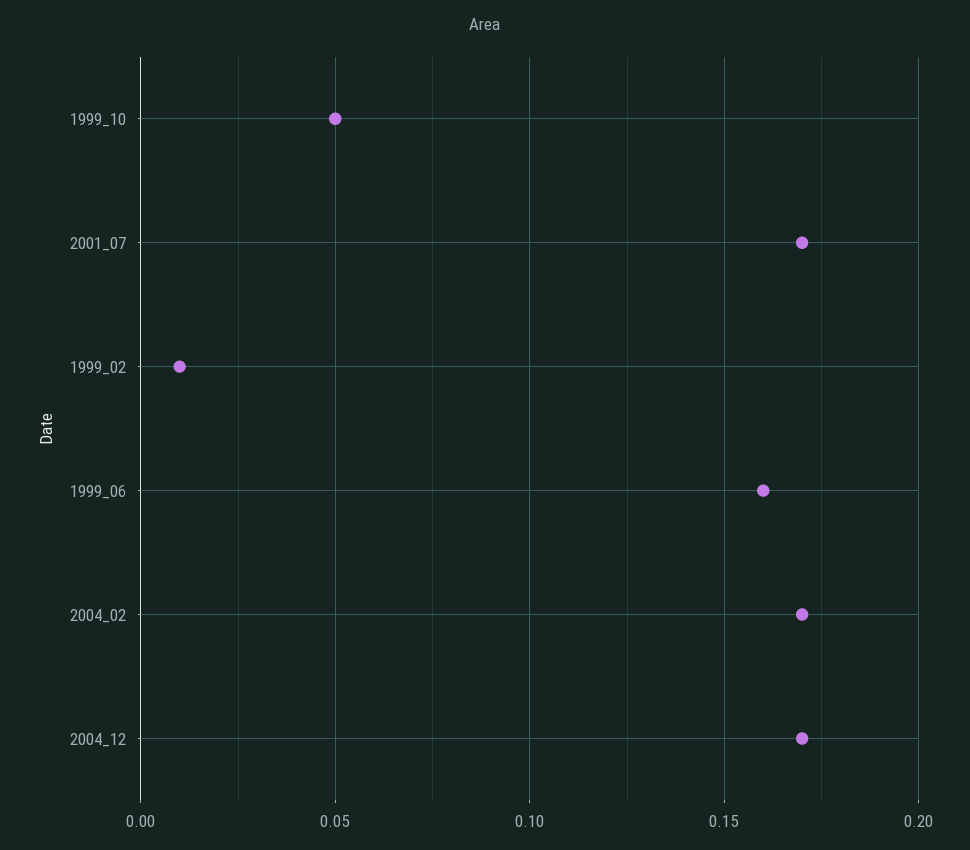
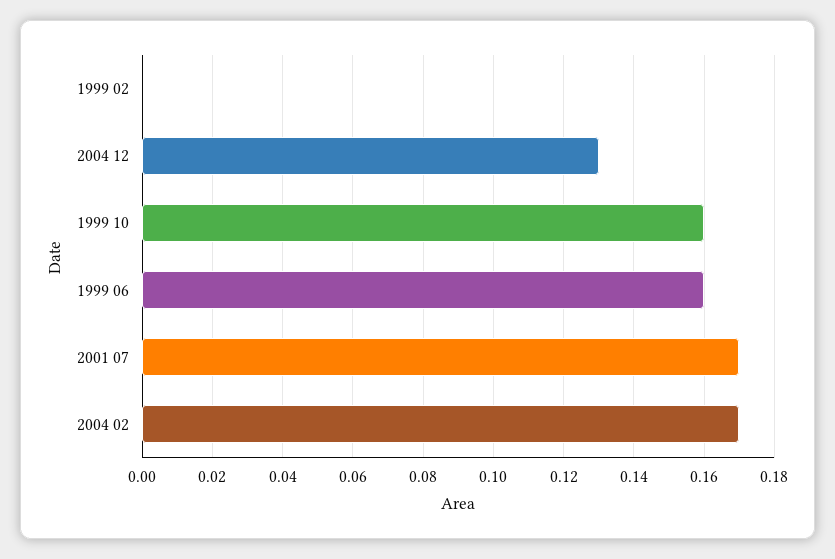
1999_10: 0.05 -> 0.16
1999_02: 0.01 -> 0
2004_12: 0.17 -> 0.13

